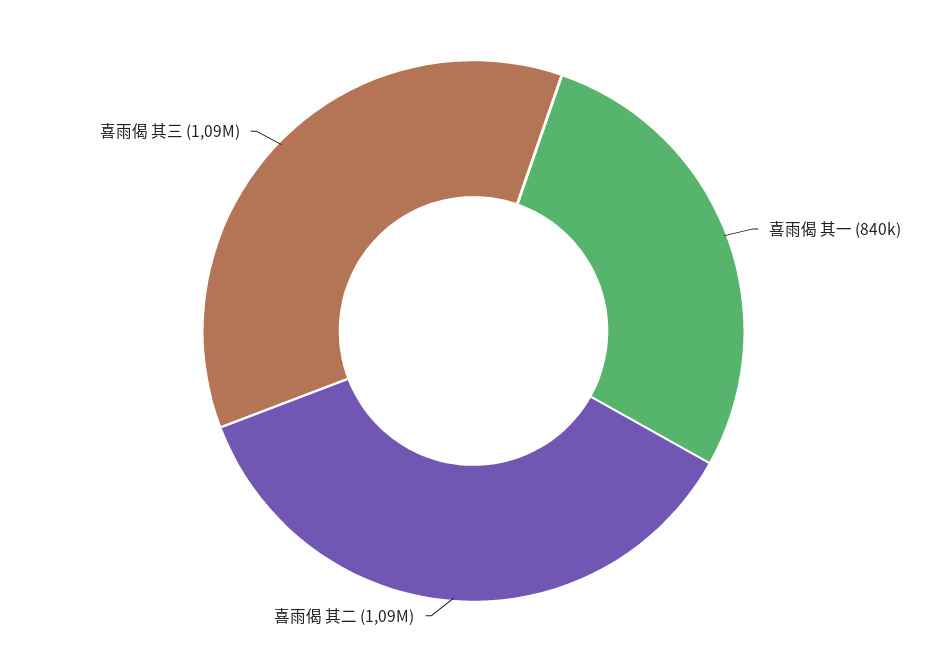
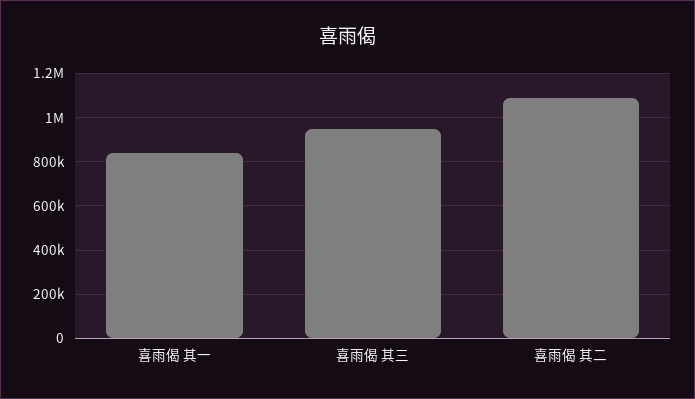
喜雨偈 其三: 1090000 -> 950000

